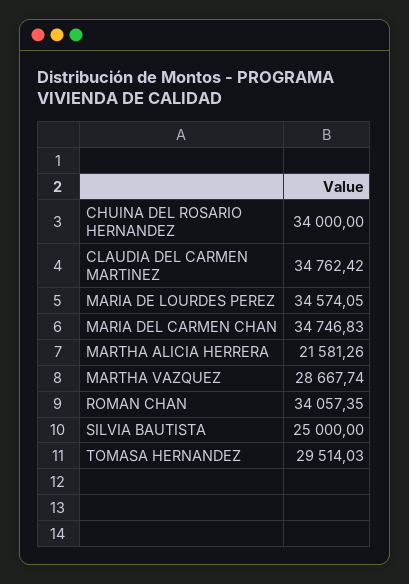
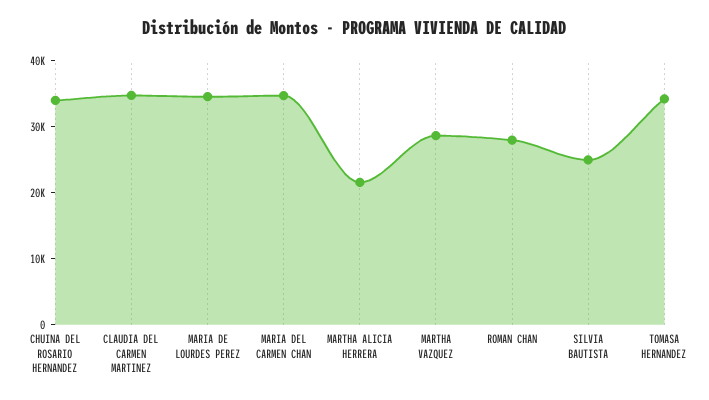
ROMAN CHAN: 34057.35 -> 28000
TOMASA HERNANDEZ: 29514.03 -> 34000

